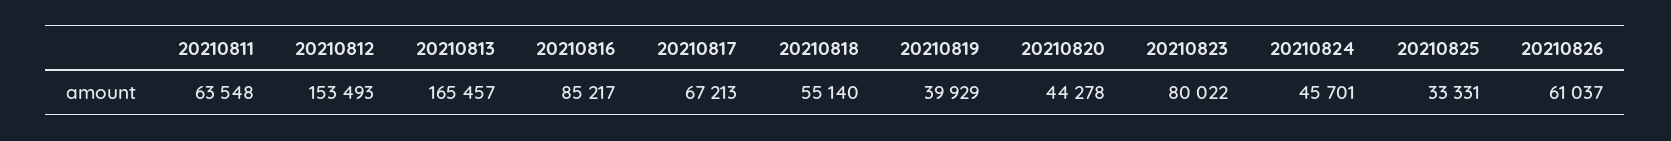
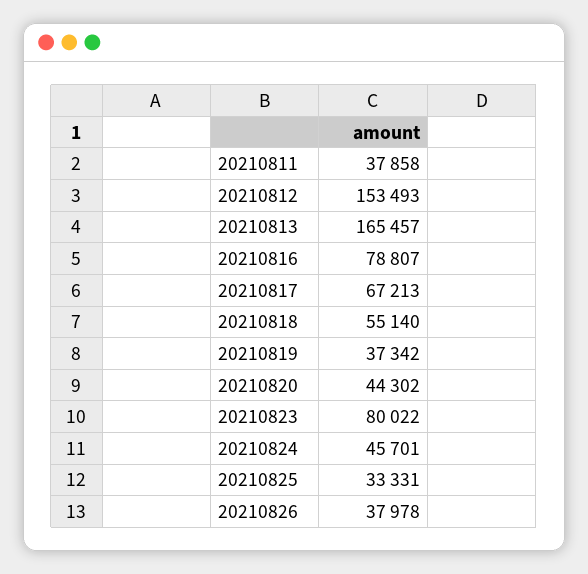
20210811: 63548 -> 37858
20210816: 85217 -> 78807
20210819: 39929 -> 37342
20210820: 44278 -> 44302
20210826: 61037 -> 37978

